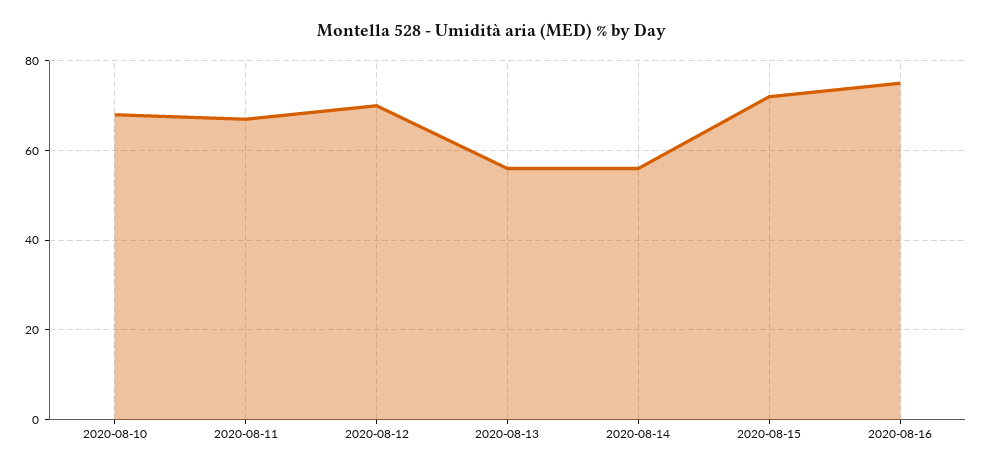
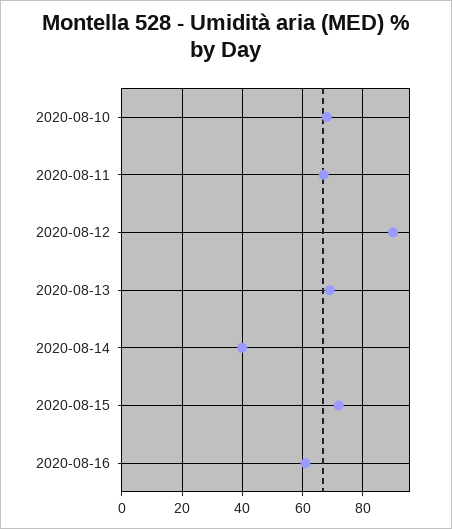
2020-08-12: 70 -> 90
2020-08-13: 55 -> 70
2020-08-14: 55 -> 40
2020-08-16: 75 -> 60

